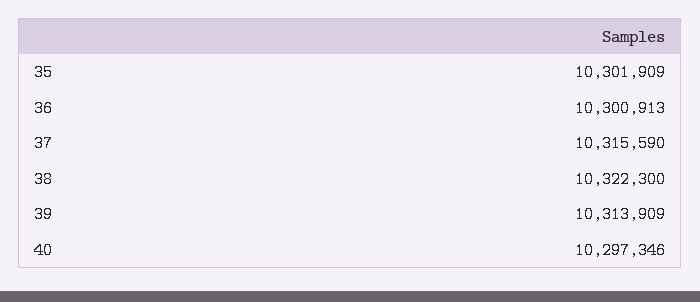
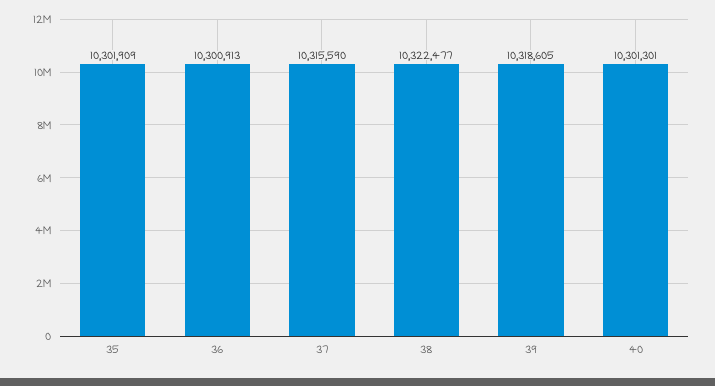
38: 10322300 -> 10322477
39: 10313909 -> 10318605
40: 10297346 -> 10301301

